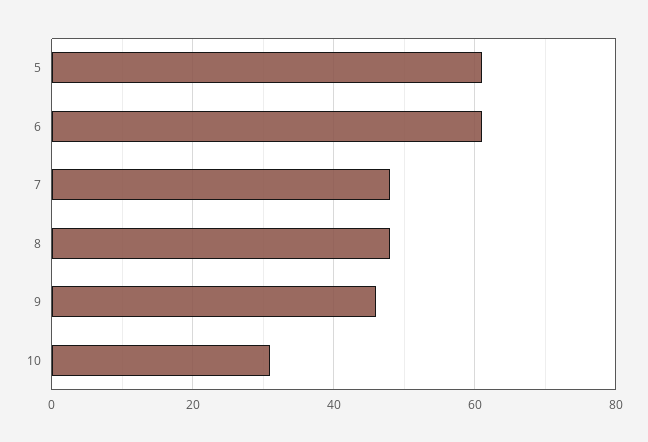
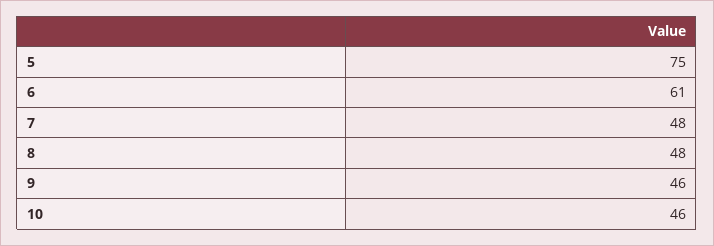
5: 60 -> 75
10: 30 -> 46

